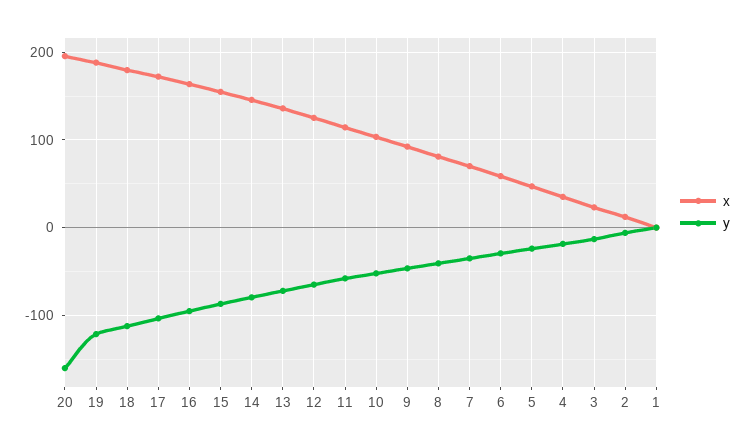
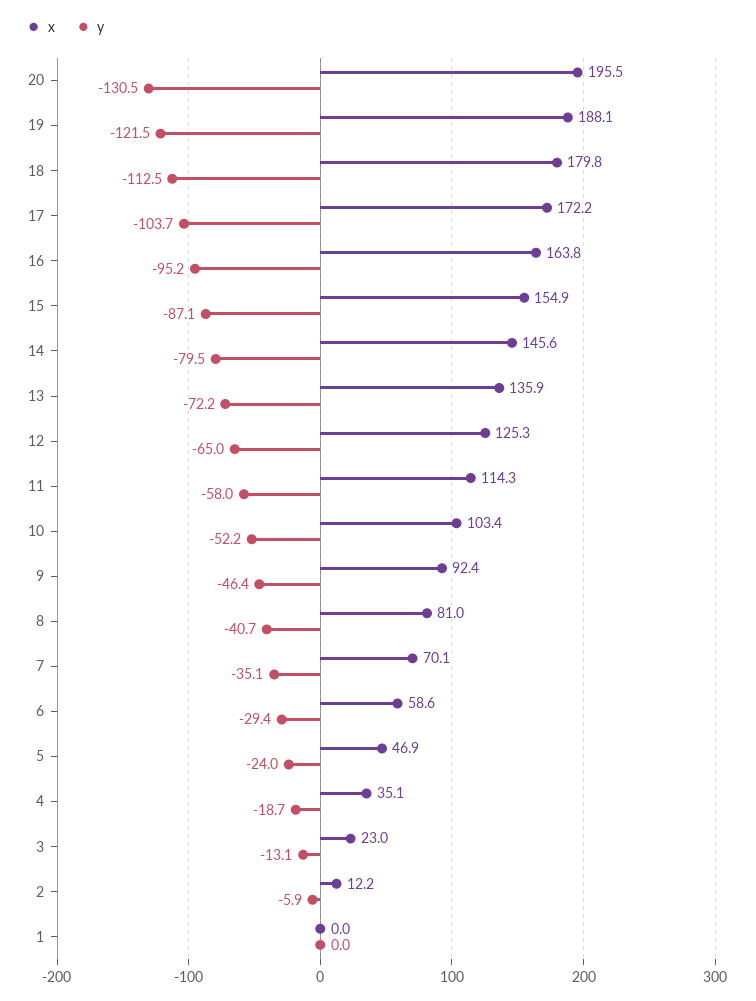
y, 20: -160 -> -130.5

